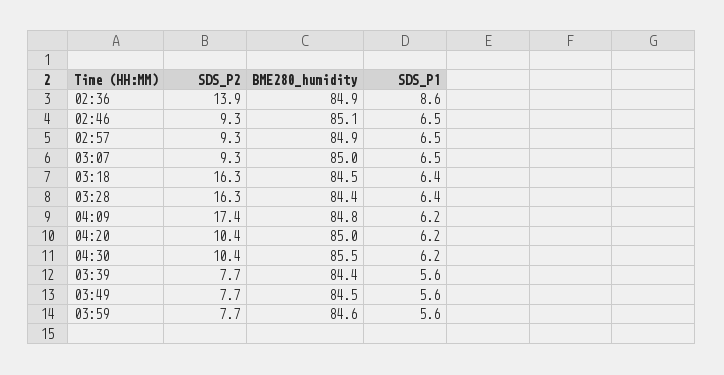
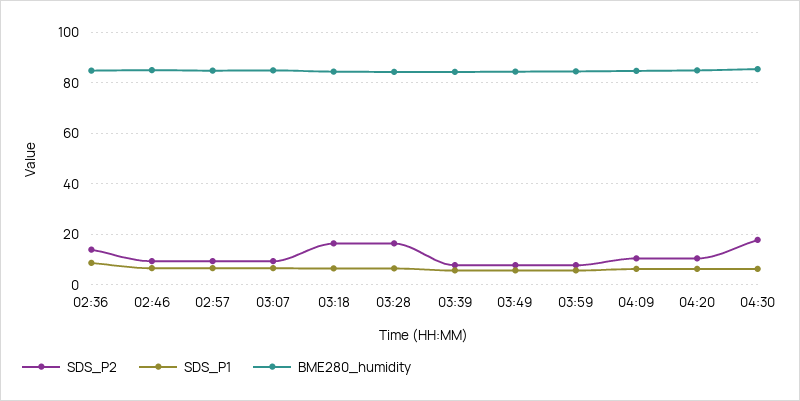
SDS_P2, 04:09: 17.4 -> 10
SDS_P2, 04:30: 10.4 -> 17.5

